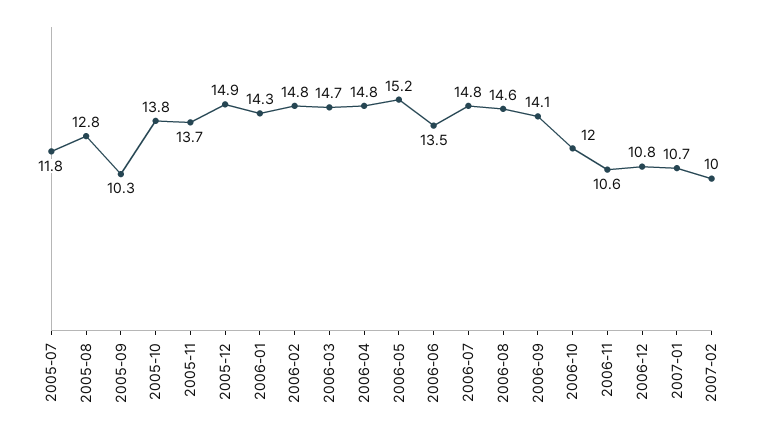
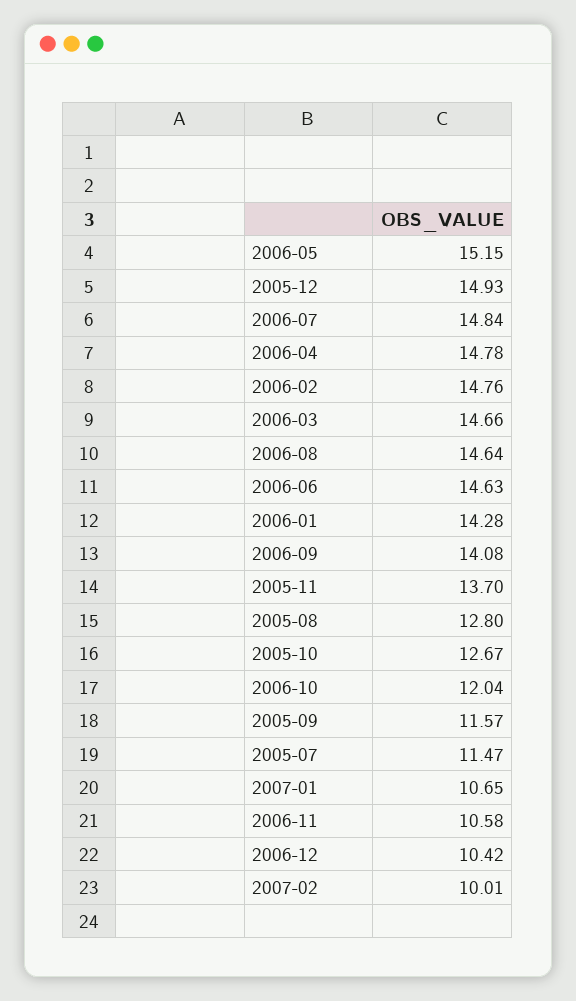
2005-07: 11.8 -> 11.47
2005-09: 10.3 -> 11.57
2005-10: 13.8 -> 12.67
2006-06: 13.5 -> 14.63
2006-12: 10.8 -> 10.42

